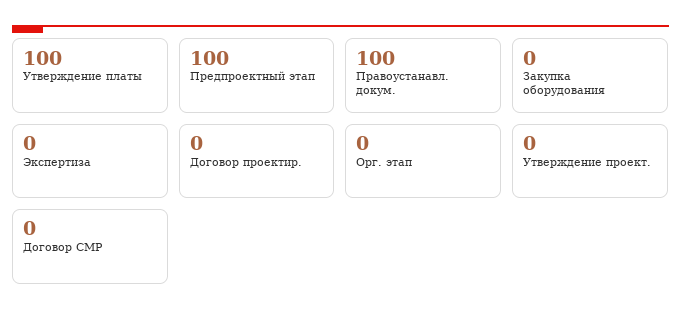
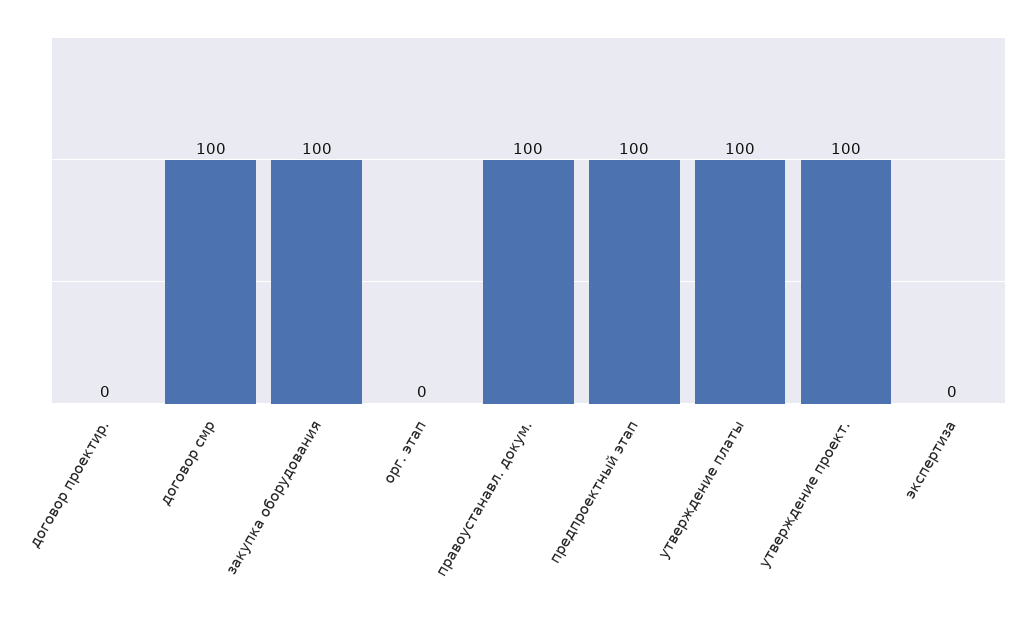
Закупка оборудования: 0 -> 100
Утверждение проект.: 0 -> 100
Договор СМР: 0 -> 100

